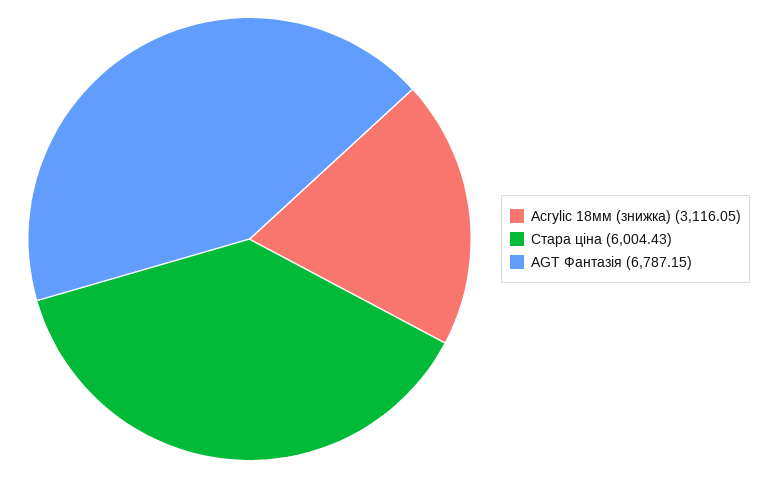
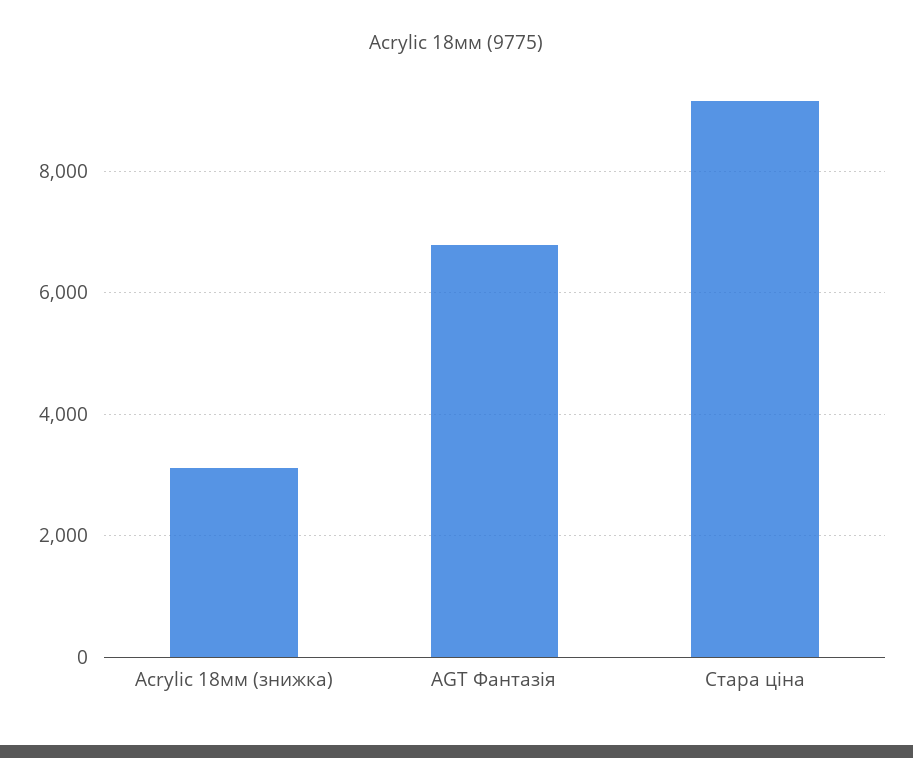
Стара ціна: 6004.43 -> 9200

